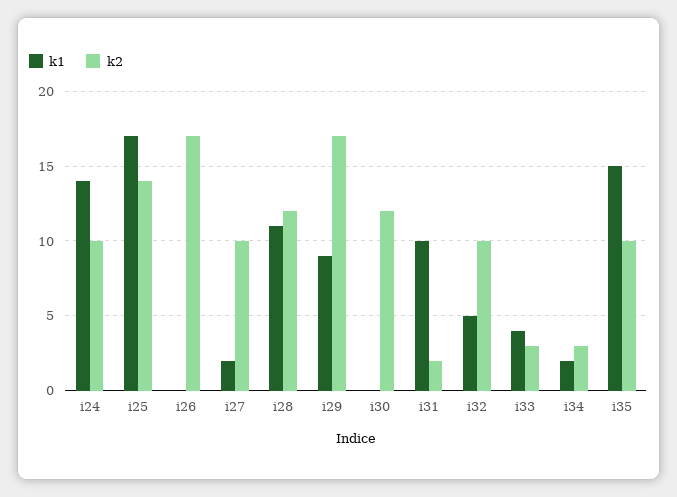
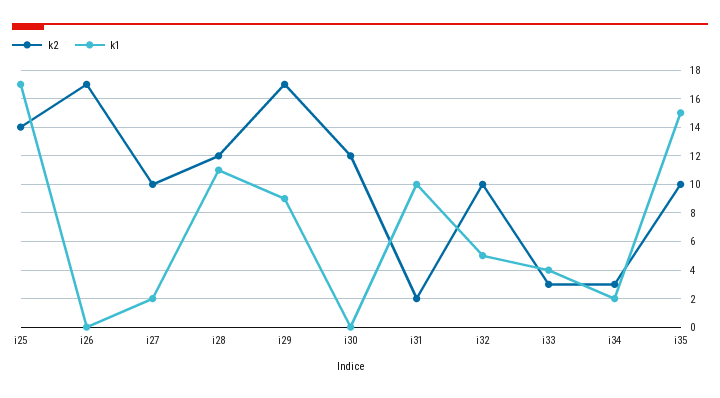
k1, i24: 14 -> none
k2, i24: 10 -> none

